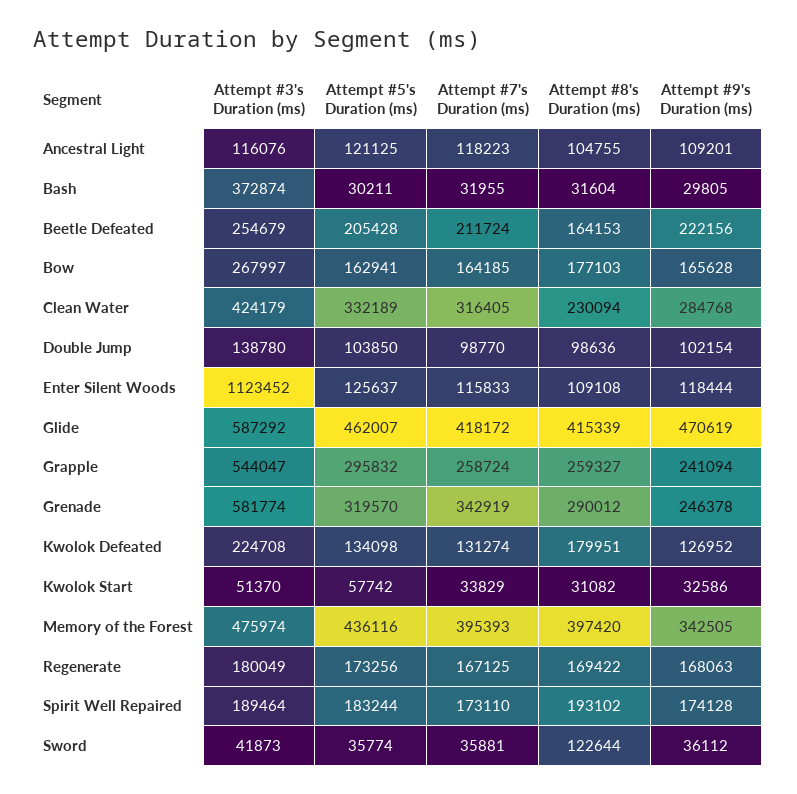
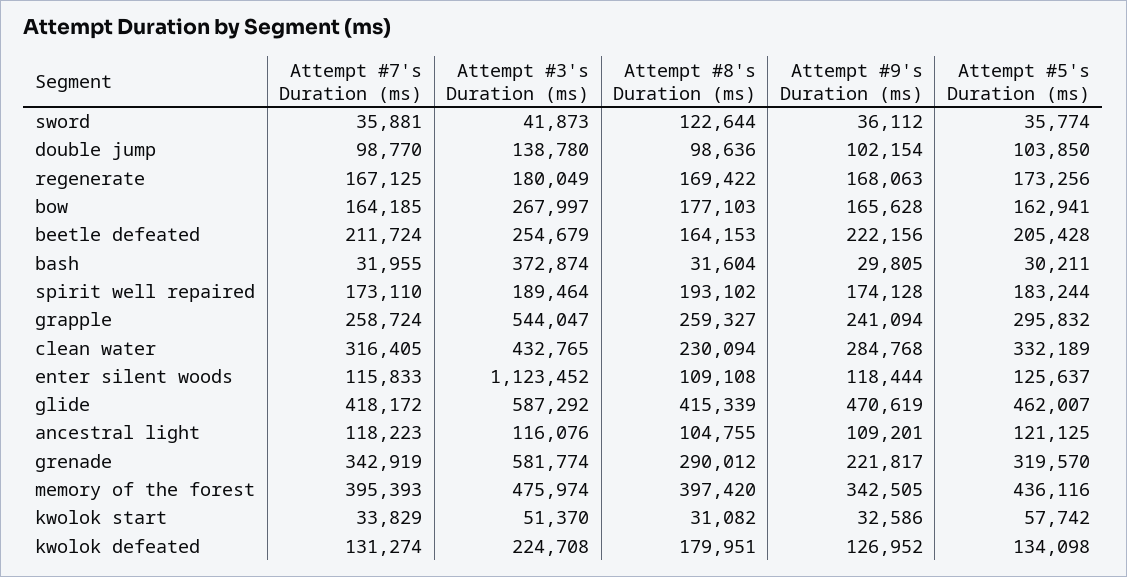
Attempt #3's Duration (ms), Clean Water: 424179 -> 432765
Attempt #9's Duration (ms), Grenade: 246378 -> 221817

